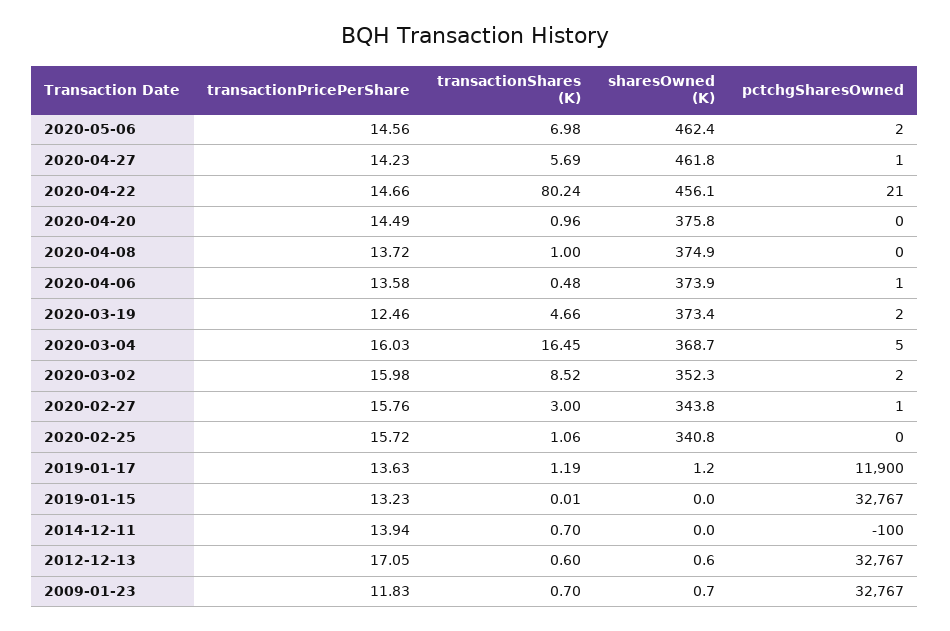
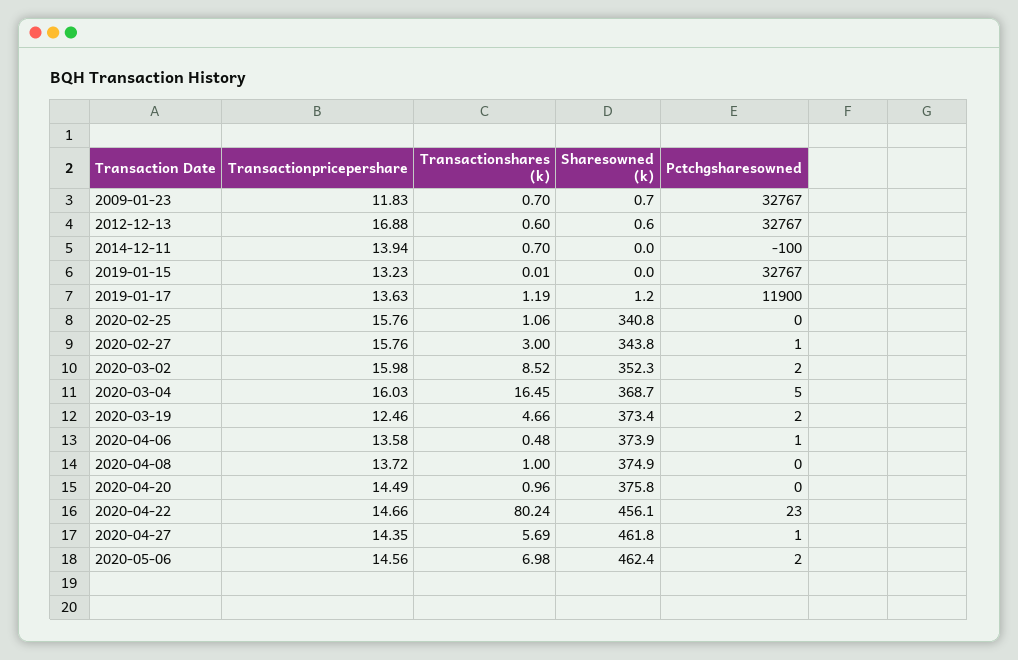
transactionPricePerShare, 2020-04-27: 14.23 -> 14.35
pctchgSharesOwned, 2020-04-22: 21 -> 23
transactionPricePerShare, 2020-02-25: 15.72 -> 15.76
transactionPricePerShare, 2012-12-13: 17.05 -> 16.88

